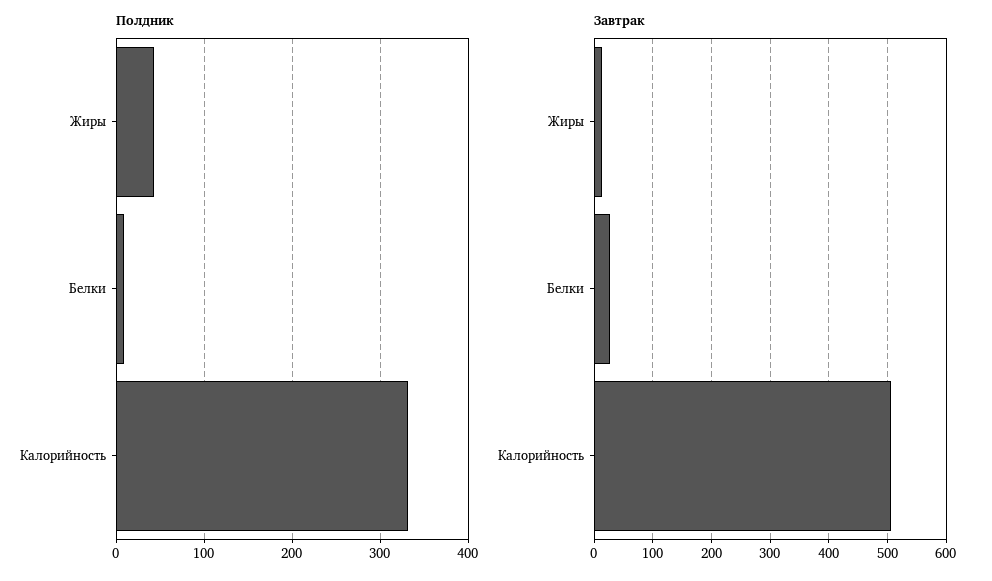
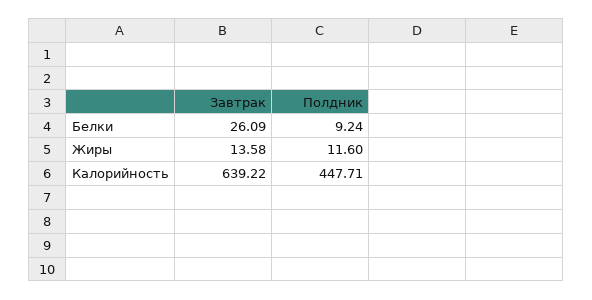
Полдник, Жиры: 40 -> 11.6
Полдник, Калорийность: 330 -> 447.71
Завтрак, Калорийность: 500 -> 639.22

